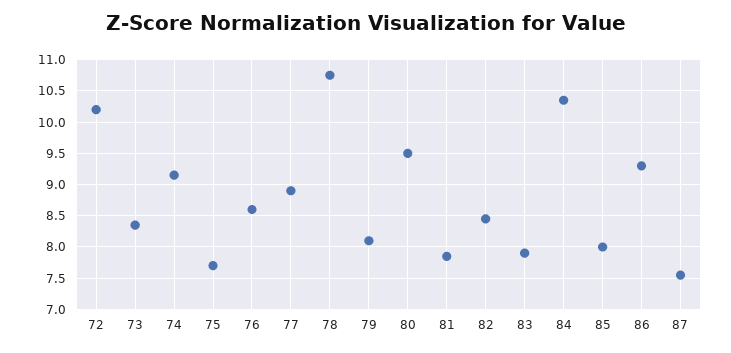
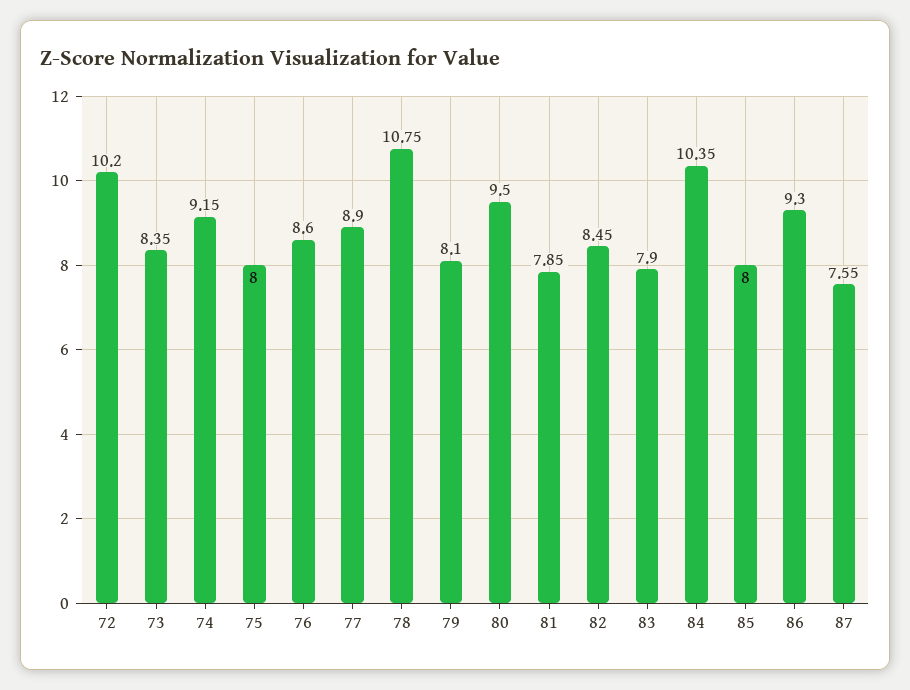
75: 7.7 -> 8

